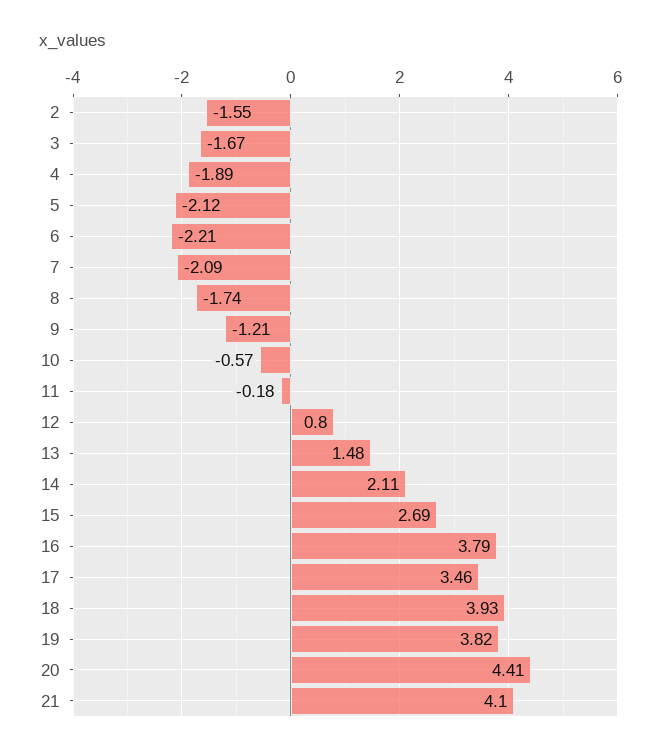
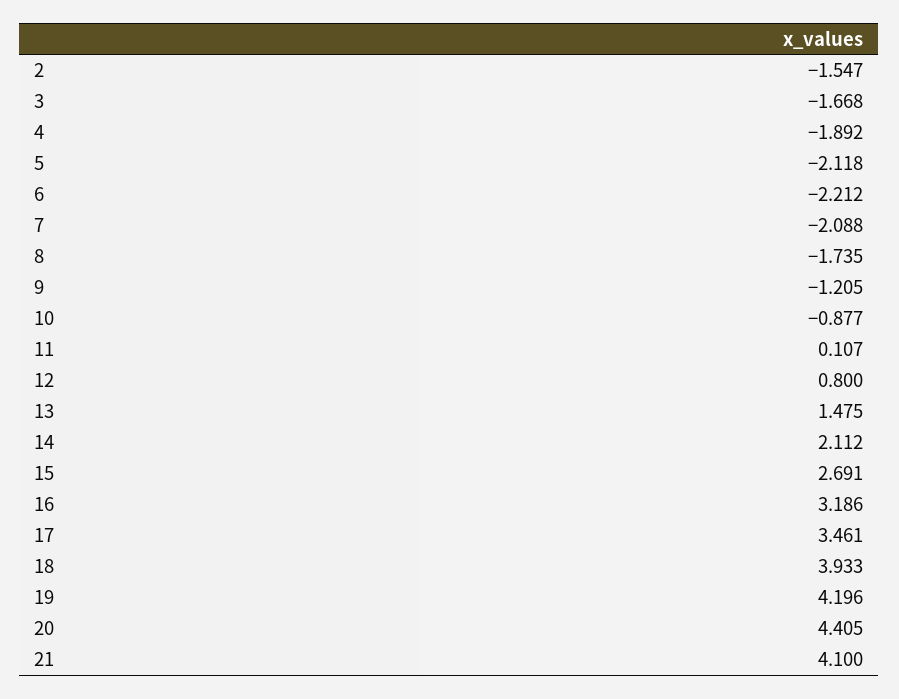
10: -0.57 -> -0.877
11: -0.18 -> 0.107
16: 3.79 -> 3.186
19: 3.82 -> 4.196

